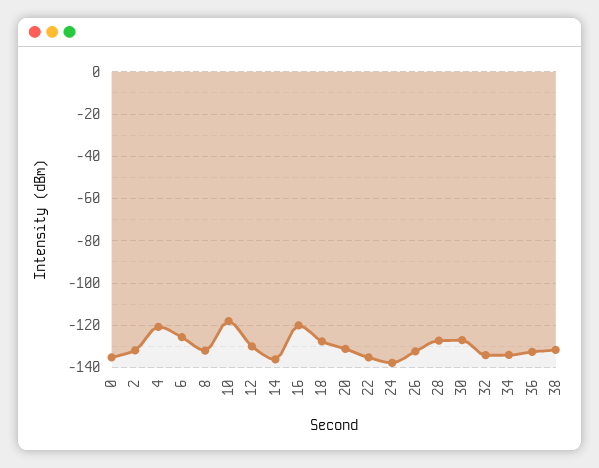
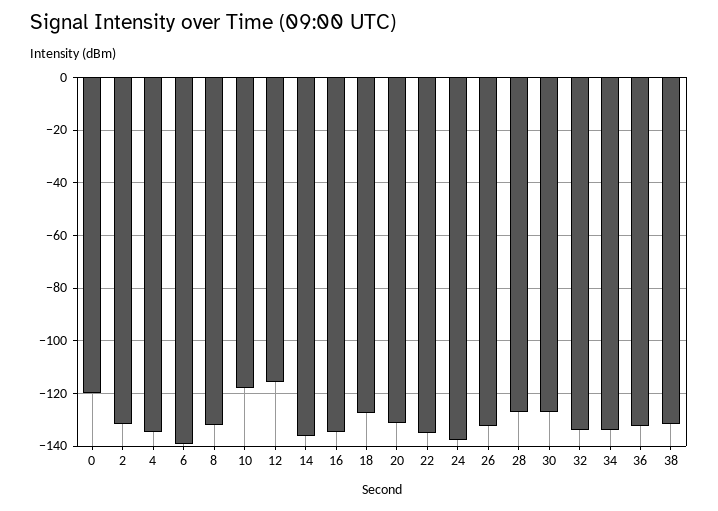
0: -135 -> -120
4: -120 -> -135
6: -125 -> -140
12: -130 -> -115
16: -120 -> -135

